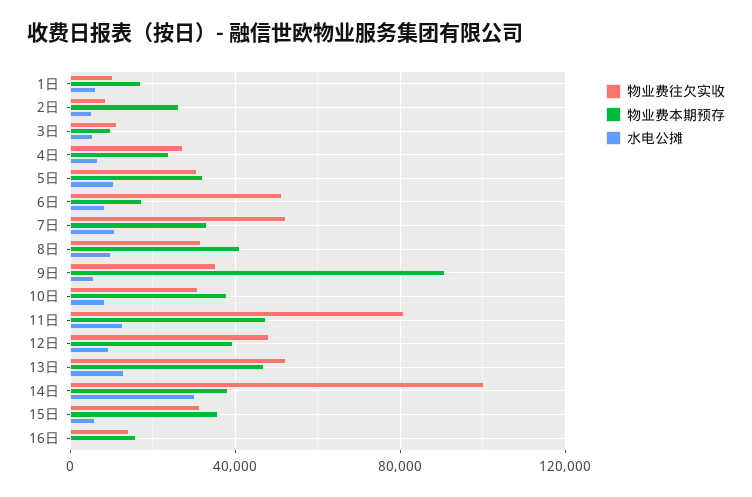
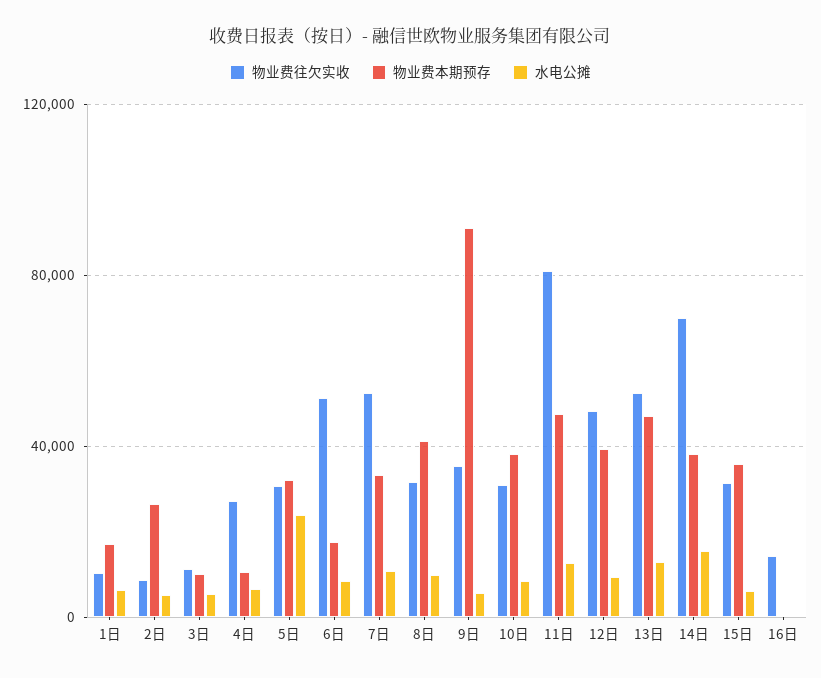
物业费本期预存, 4日: 25000 -> 10000
水电公摊, 5日: 10000 -> 25000
物业费往欠实收, 14日: 100000 -> 70000
水电公摊, 14日: 30000 -> 15000
物业费本期预存, 16日: 15000 -> 0

